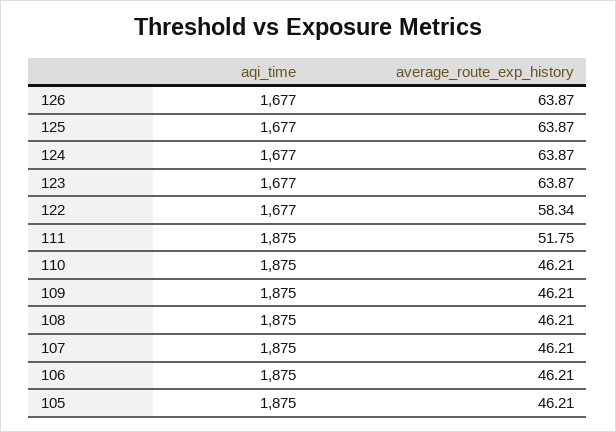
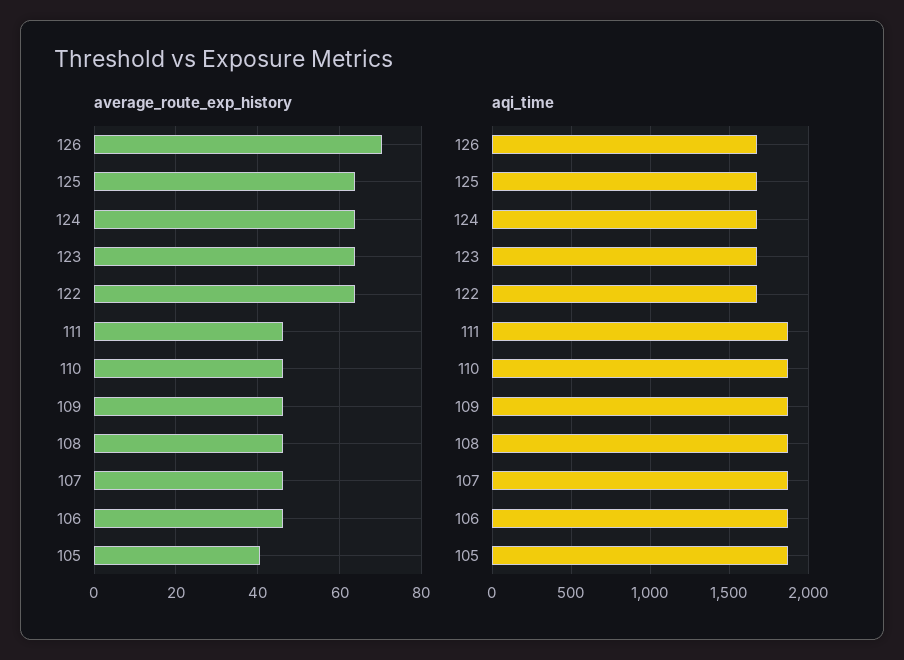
average_route_exp_history, 126: 63.87 -> 70
average_route_exp_history, 122: 58.34 -> 64
average_route_exp_history, 111: 51.75 -> 46
average_route_exp_history, 105: 46.21 -> 40

